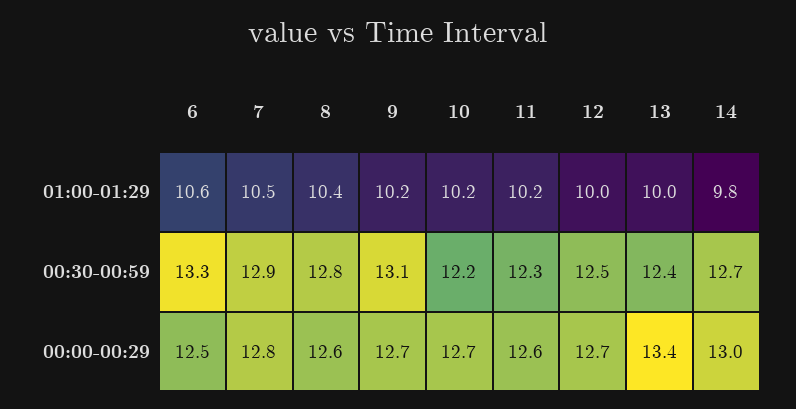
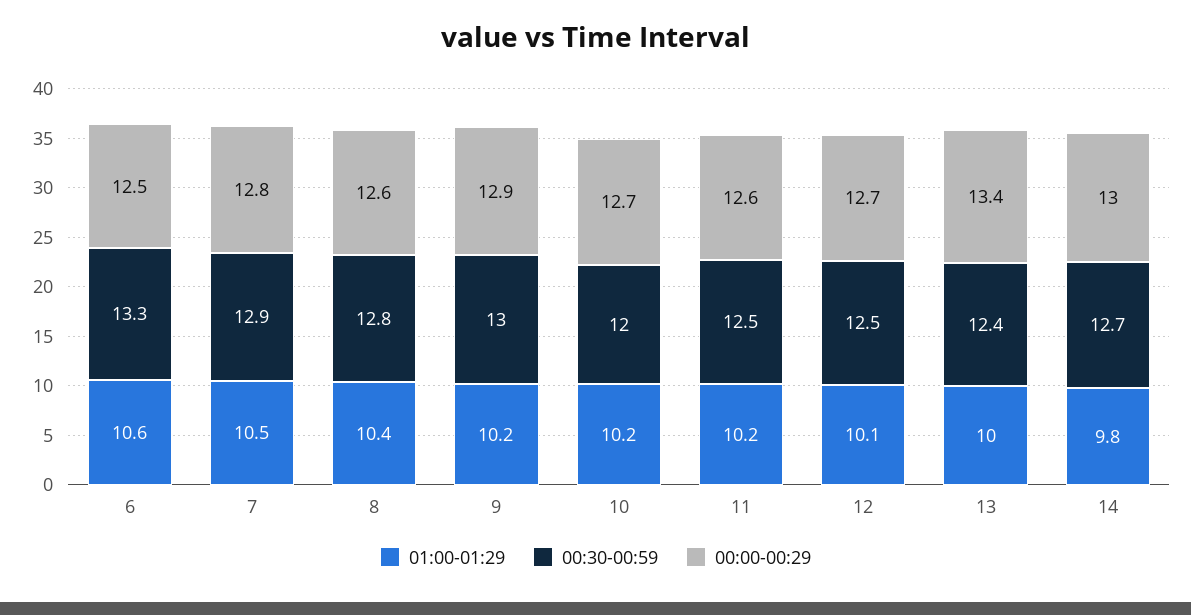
01:00-01:29, 12: 10 -> 10.1
00:30-00:59, 9: 13.1 -> 13
00:30-00:59, 10: 12.2 -> 12
00:30-00:59, 11: 12.3 -> 12.5
00:00-00:29, 9: 12.7 -> 12.9

